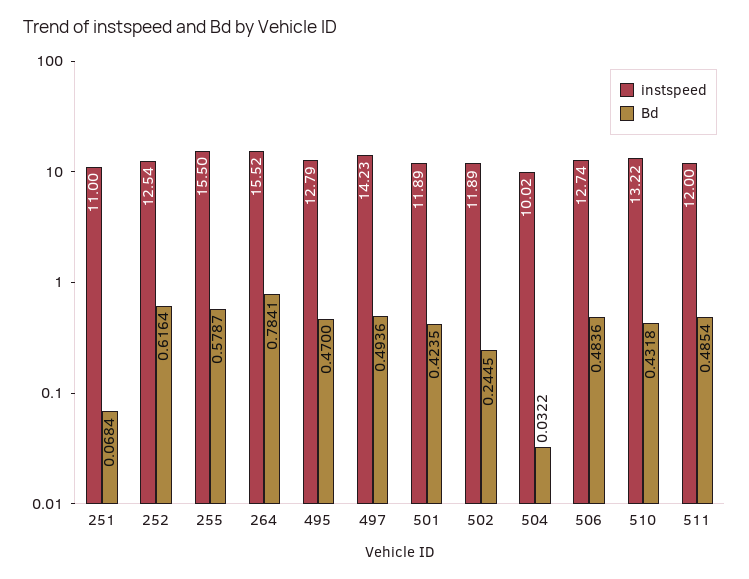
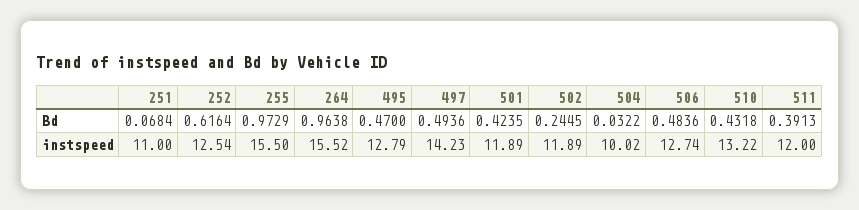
Bd, 255: 0.5787 -> 0.9729
Bd, 264: 0.7841 -> 0.9638
Bd, 511: 0.4854 -> 0.3913

